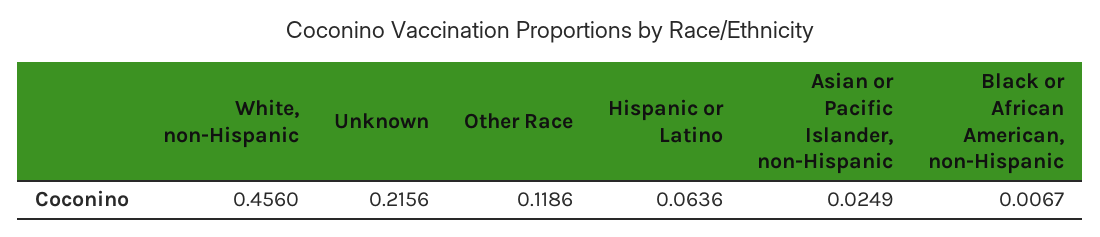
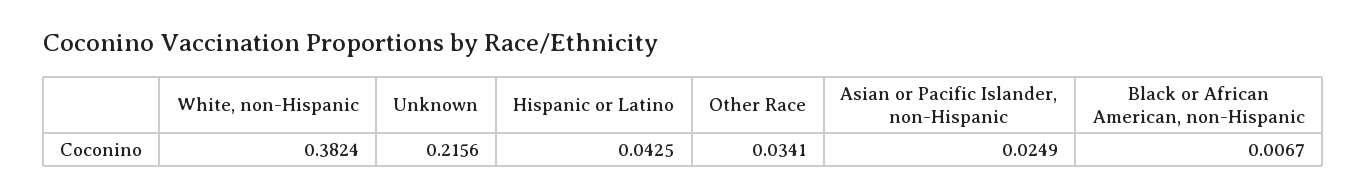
White, non-Hispanic: 0.456 -> 0.3824
Other Race: 0.1186 -> 0.0341
Hispanic or Latino: 0.0636 -> 0.0425

